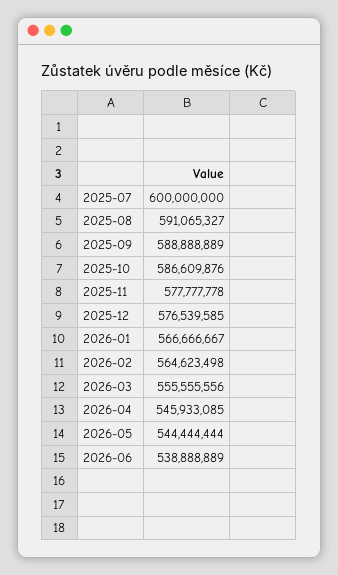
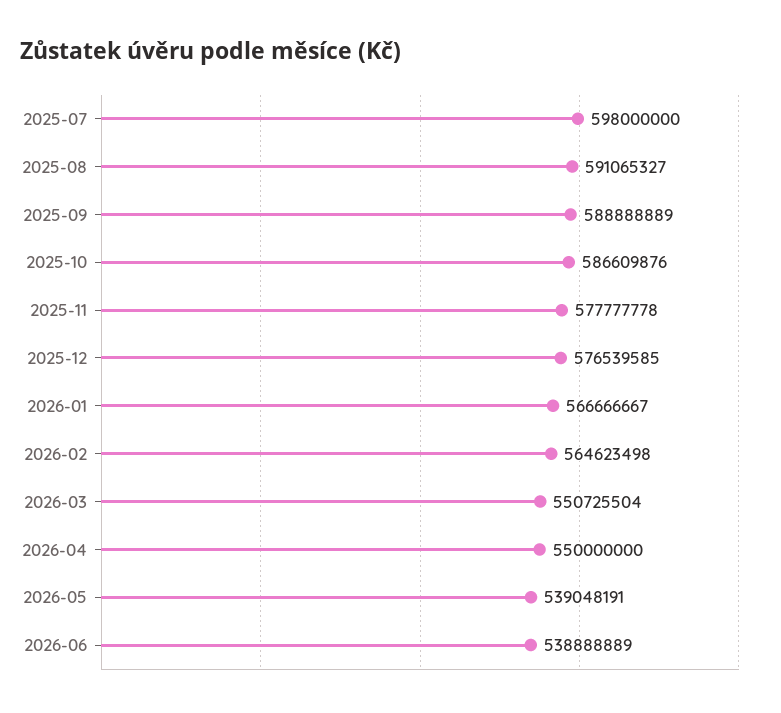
2025-07: 600000000 -> 598000000
2026-03: 555555556 -> 550725504
2026-04: 545933085 -> 550000000
2026-05: 544444444 -> 539048191

